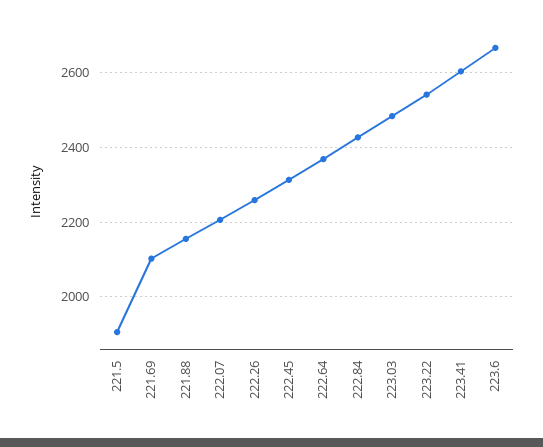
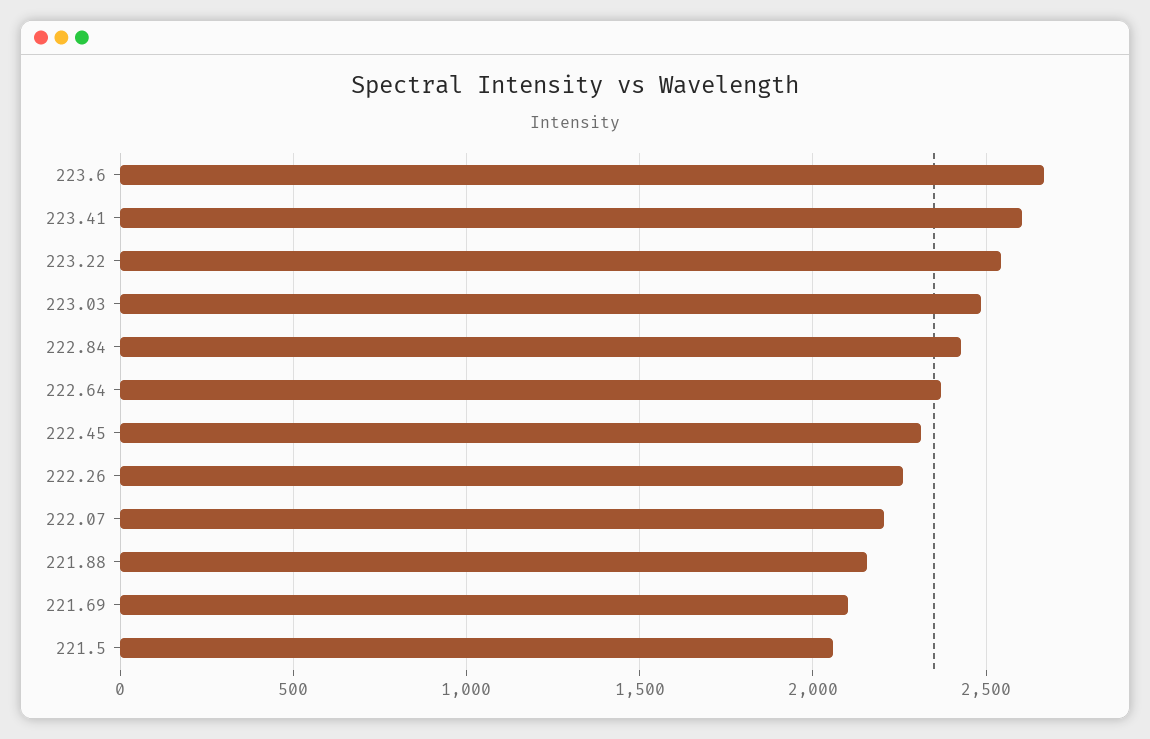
221.5: 1900 -> 2050

